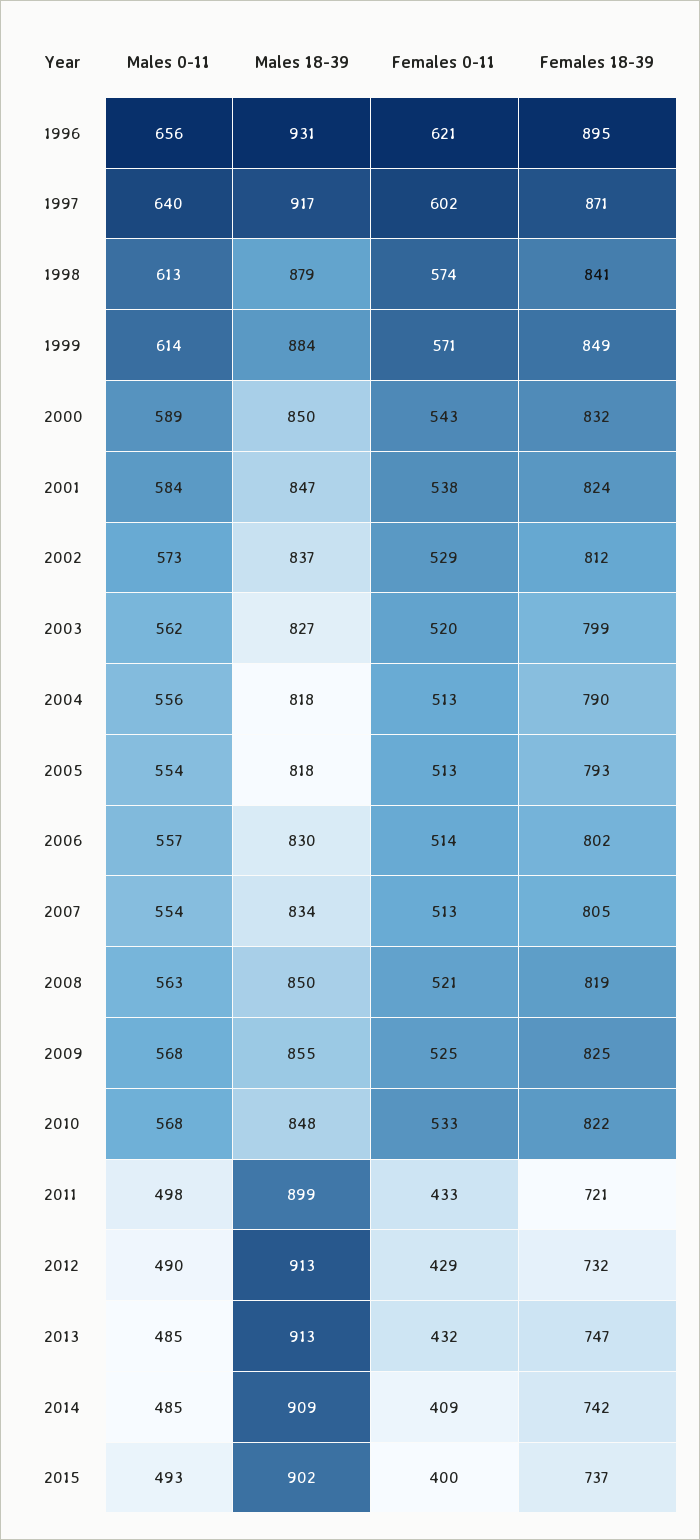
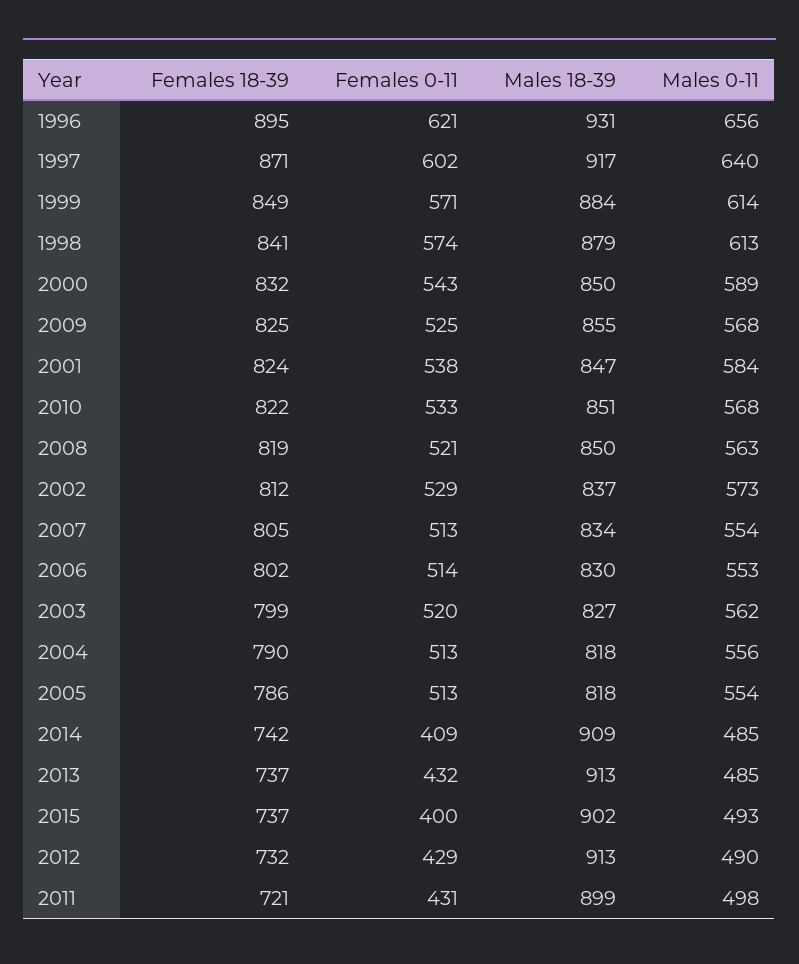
Females 18-39, 2005: 793 -> 786
Males 0-11, 2006: 557 -> 553
Males 18-39, 2010: 848 -> 851
Females 0-11, 2011: 433 -> 431
Females 18-39, 2013: 747 -> 737

